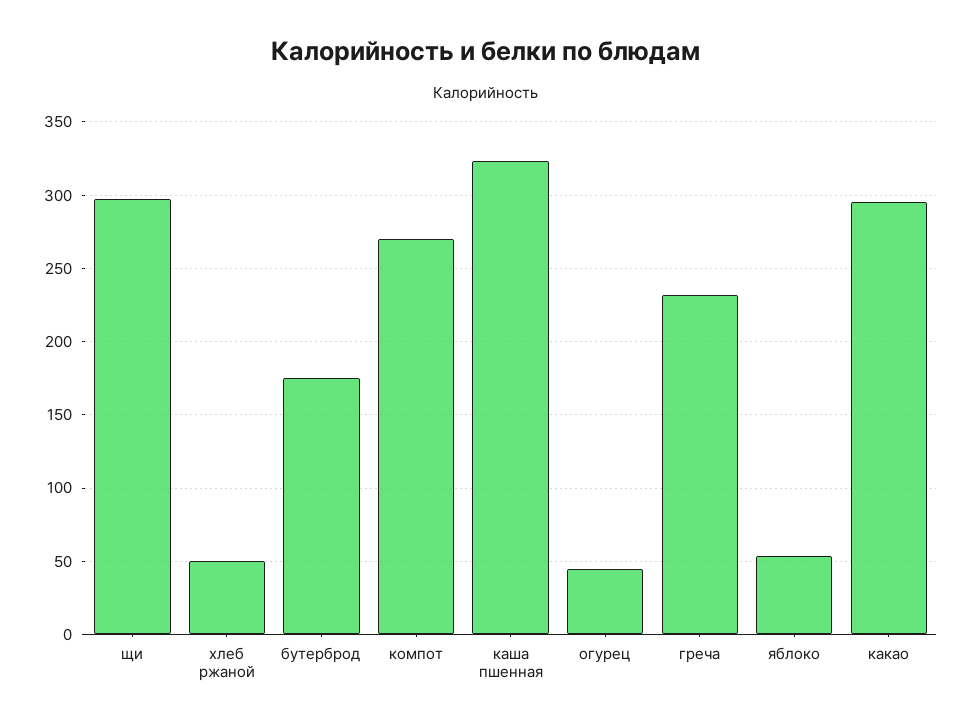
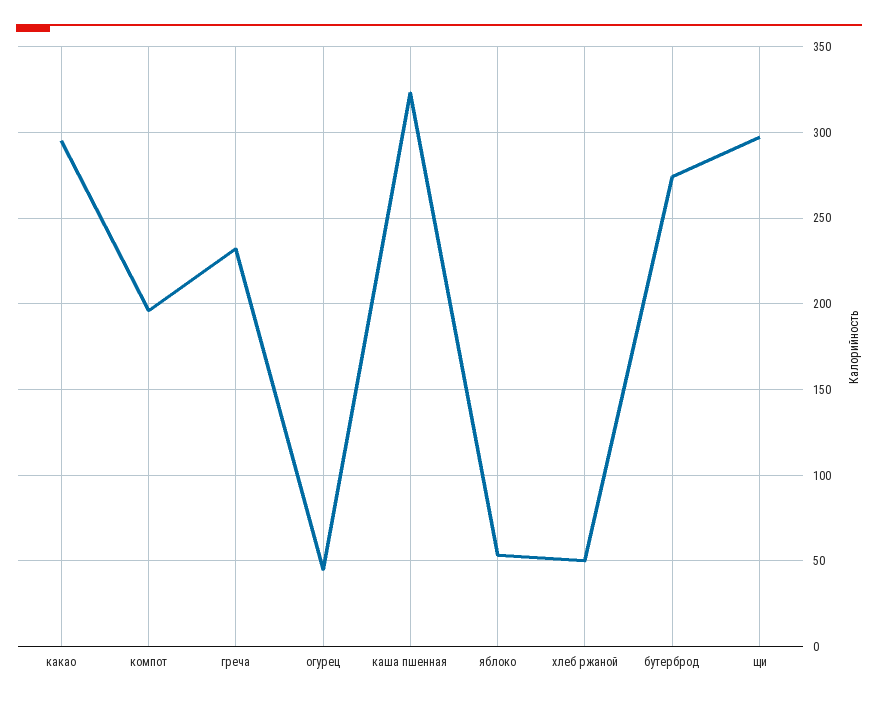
бутерброд: 175 -> 275
компот: 270 -> 195

